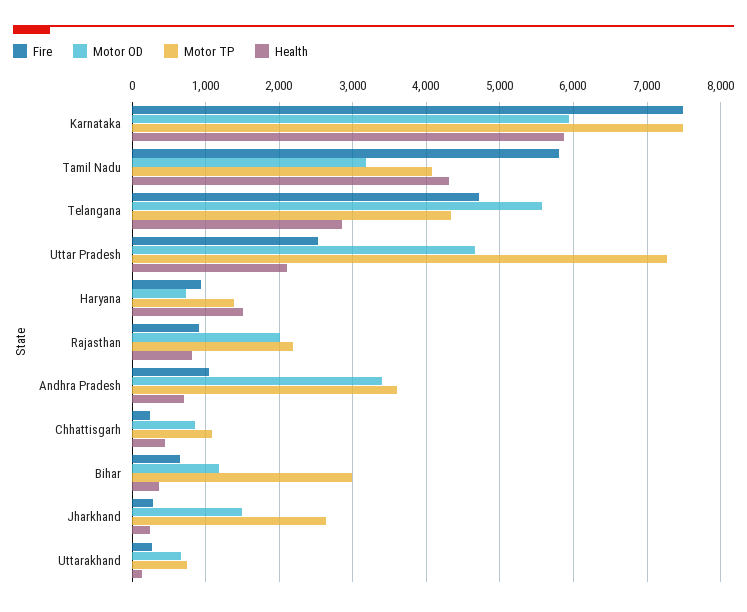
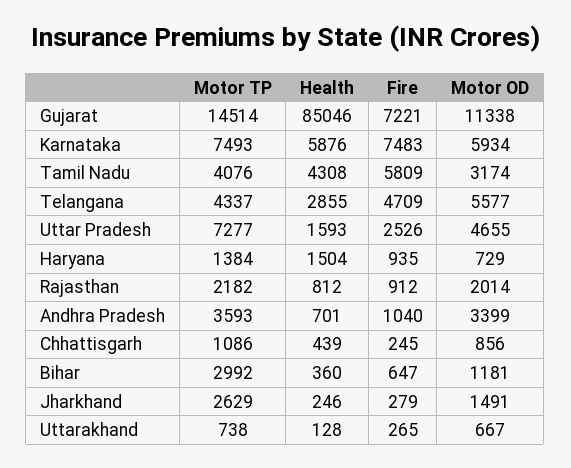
Health, Uttar Pradesh: 2100 -> 1593
Motor TP, Gujarat: none -> 14514
Health, Gujarat: none -> 85046
Fire, Gujarat: none -> 7221
Motor OD, Gujarat: none -> 11338

